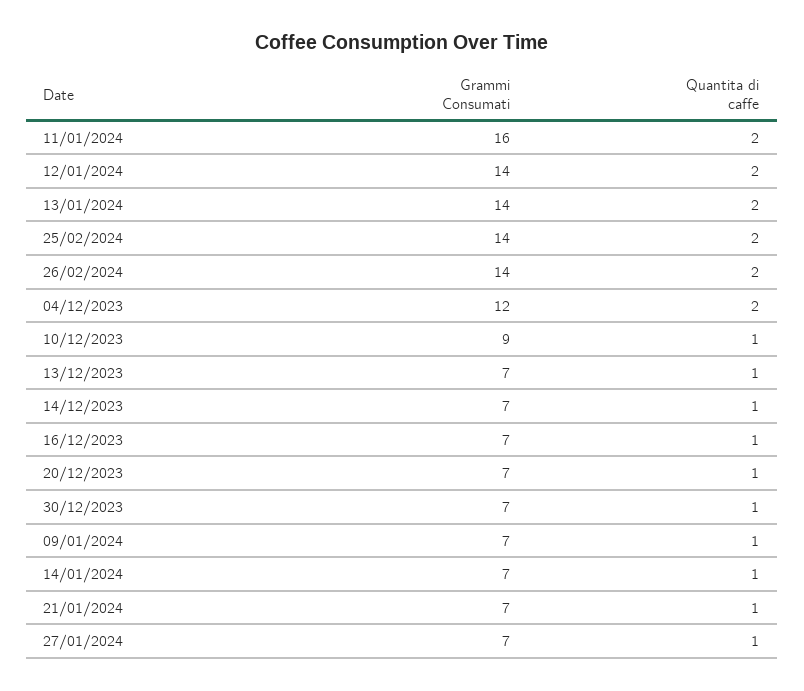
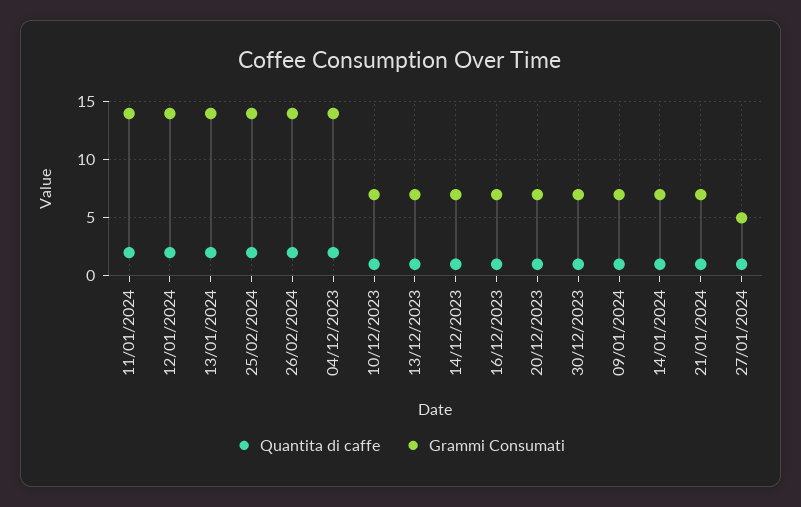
Grammi Consumati, 11/01/2024: 16 -> 14
Grammi Consumati, 04/12/2023: 12 -> 14
Grammi Consumati, 10/12/2023: 9 -> 7
Grammi Consumati, 27/01/2024: 7 -> 5

